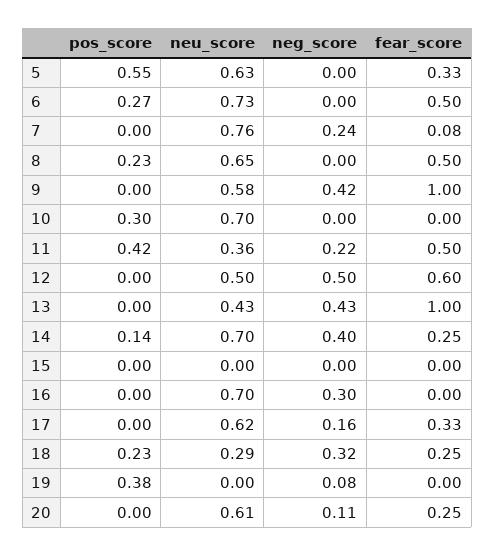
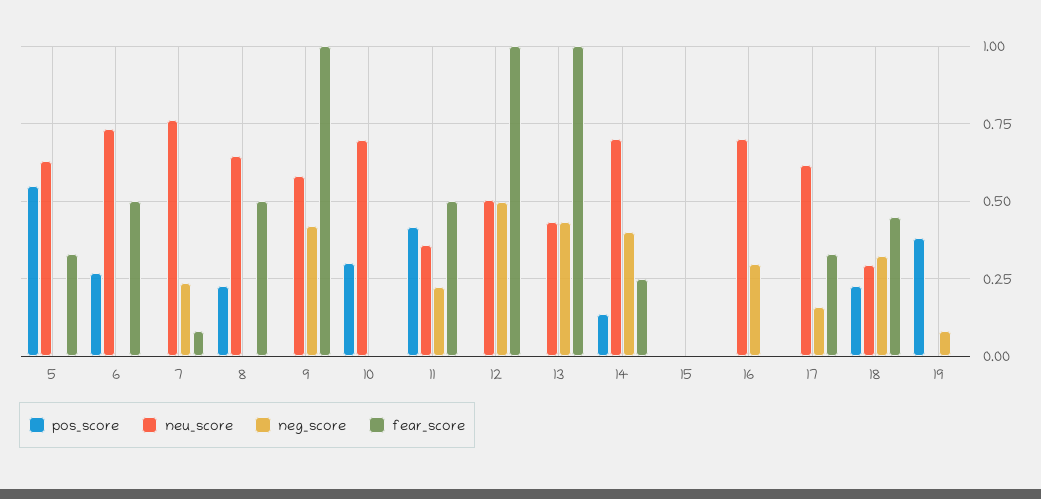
fear_score, 12: 0.6 -> 1
fear_score, 18: 0.25 -> 0.45
pos_score, 20: 0 -> none
neu_score, 20: 0.61 -> none
neg_score, 20: 0.11 -> none
fear_score, 20: 0.25 -> none

